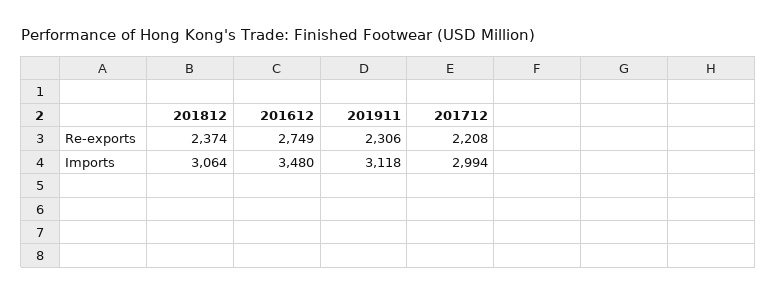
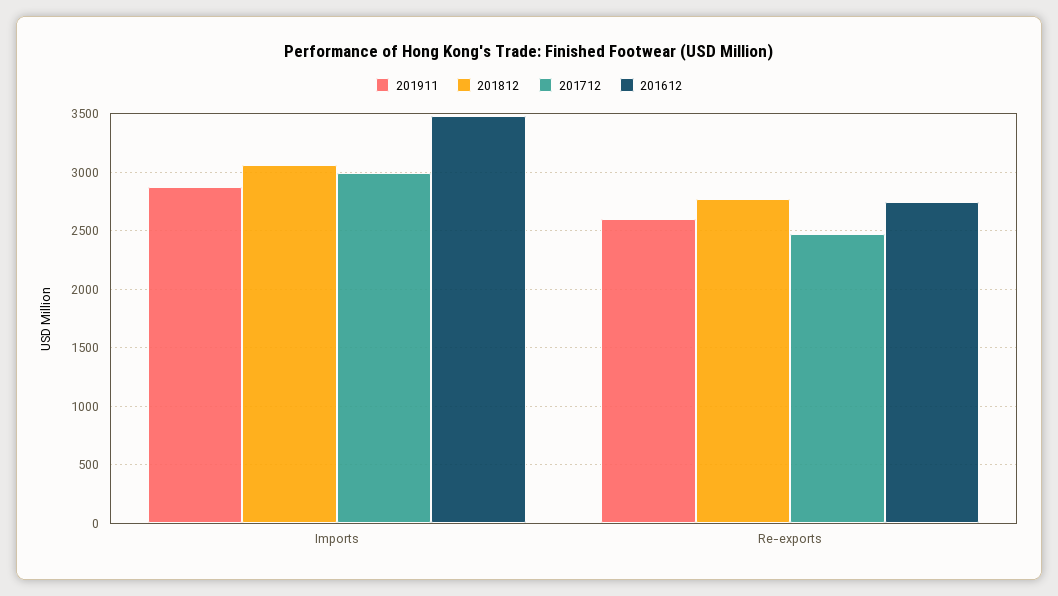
201812, Re-exports: 2374 -> 2800
201911, Re-exports: 2306 -> 2600
201712, Re-exports: 2208 -> 2500
201911, Imports: 3118 -> 2900

